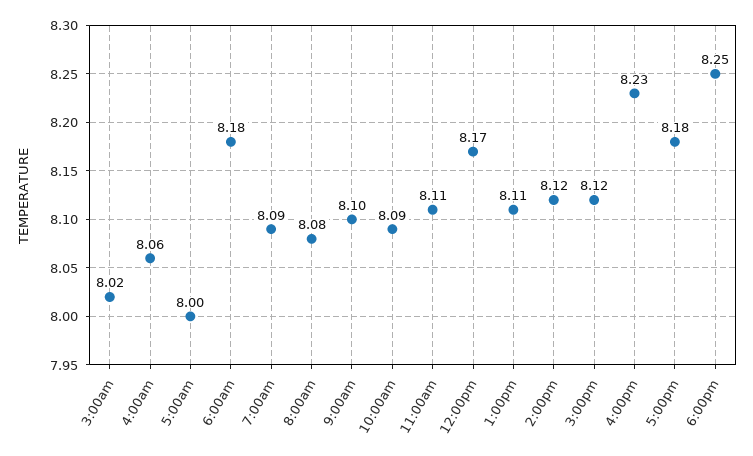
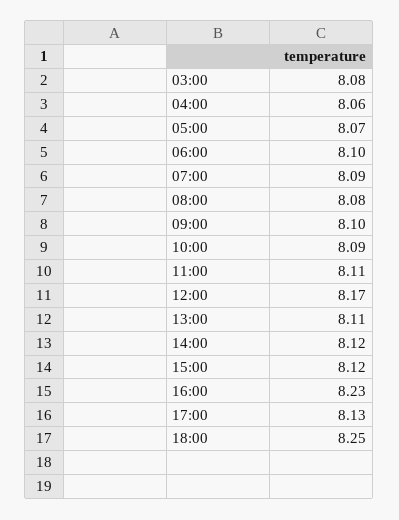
3:00am: 8.02 -> 8.08
5:00am: 8 -> 8.07
6:00am: 8.18 -> 8.1
5:00pm: 8.18 -> 8.13

